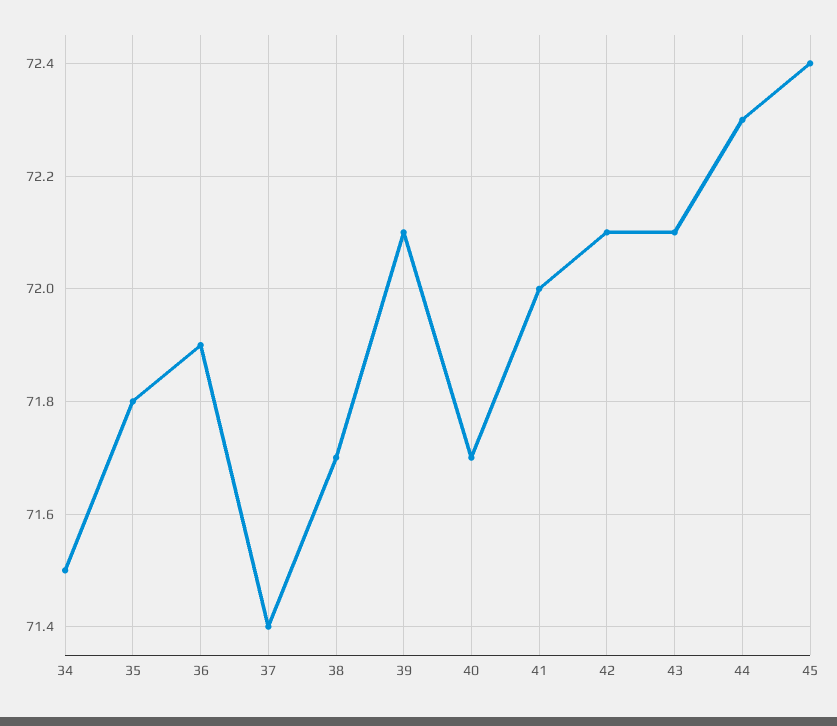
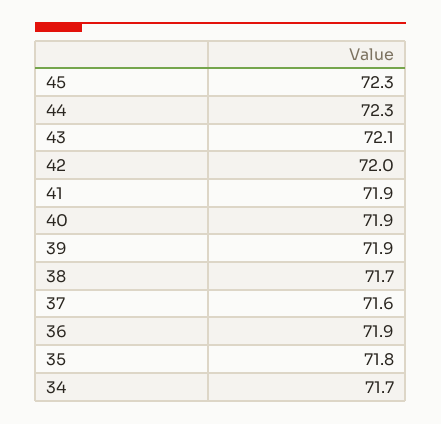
34: 71.5 -> 71.7
37: 71.4 -> 71.6
39: 72.1 -> 71.9
40: 71.7 -> 71.9
41: 72 -> 71.9
42: 72.1 -> 72
45: 72.4 -> 72.3

